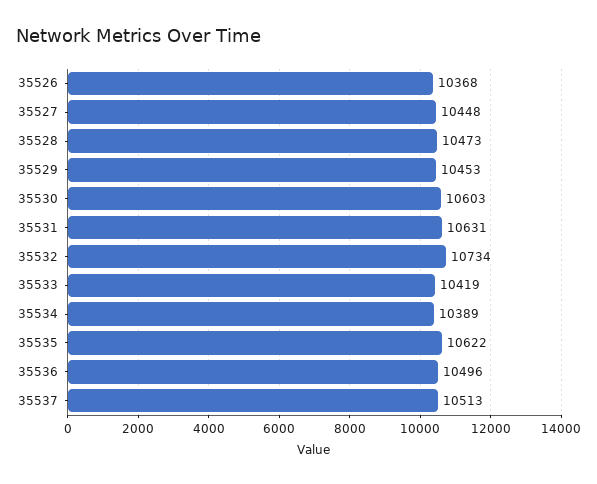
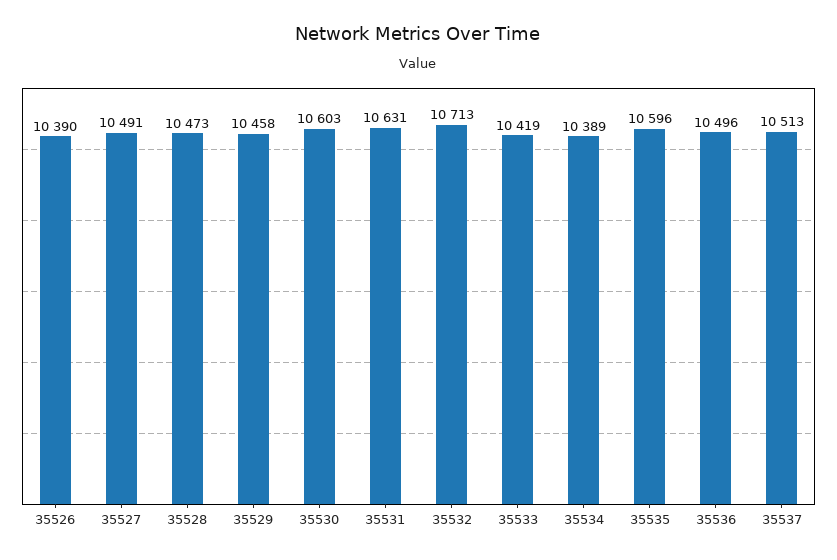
35526: 10368 -> 10390
35527: 10448 -> 10491
35529: 10453 -> 10458
35532: 10734 -> 10713
35535: 10622 -> 10596

